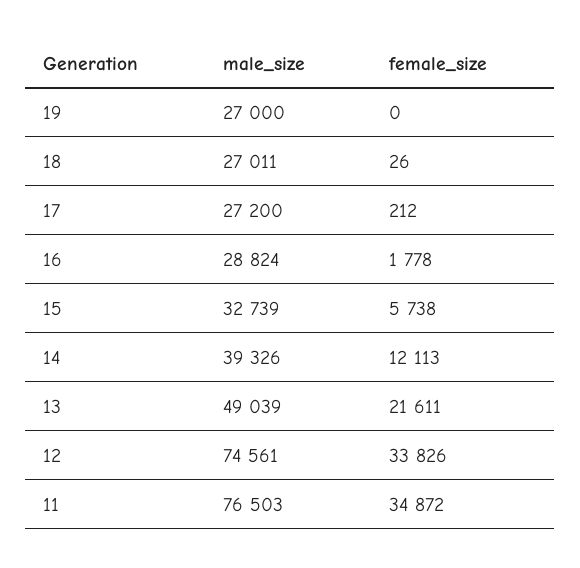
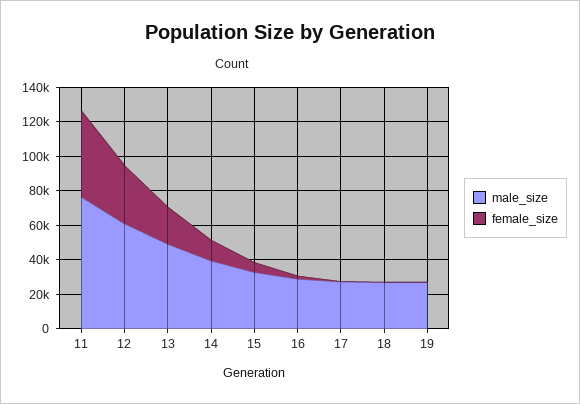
male_size, 12: 74561 -> 60000
female_size, 11: 34872 -> 50000

